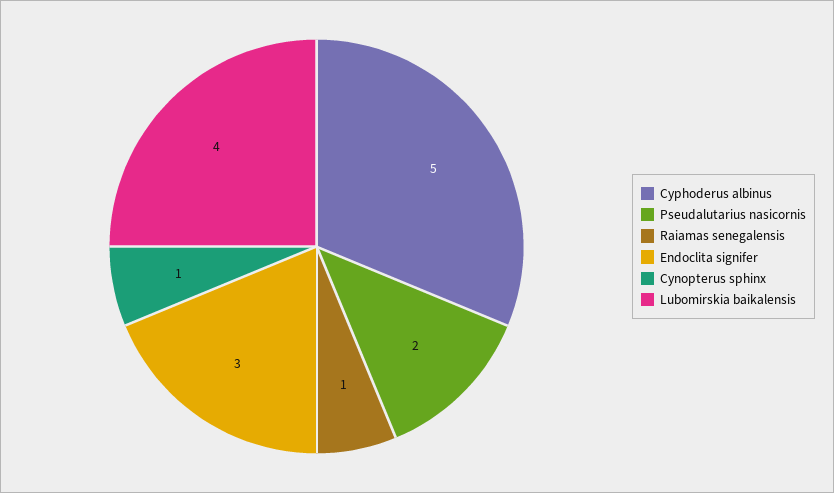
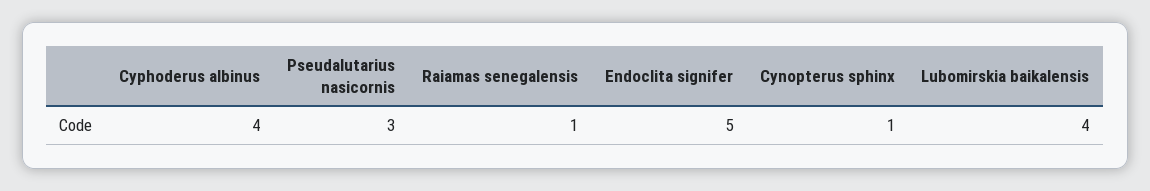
Cyphoderus albinus: 5 -> 4
Pseudalutarius nasicornis: 2 -> 3
Endoclita signifer: 3 -> 5

